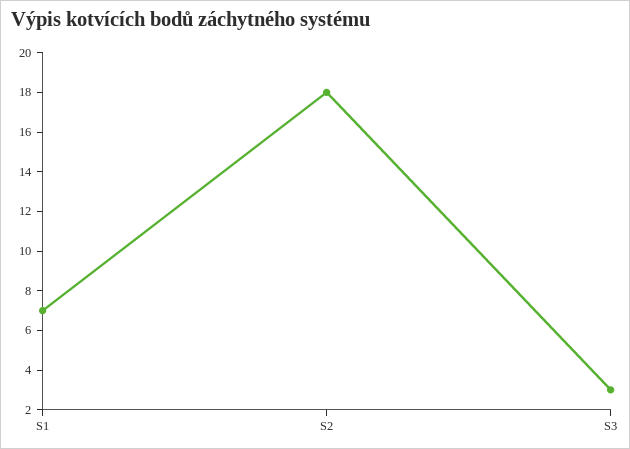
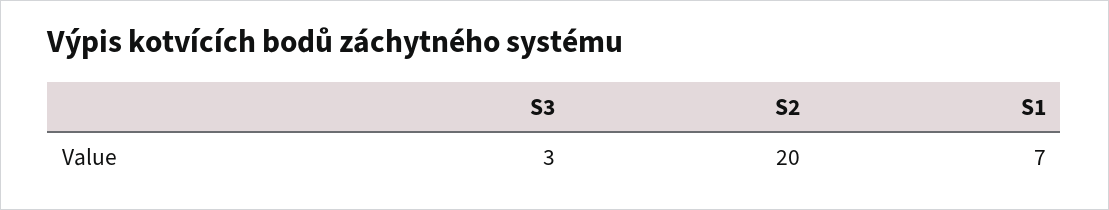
S2: 18 -> 20

